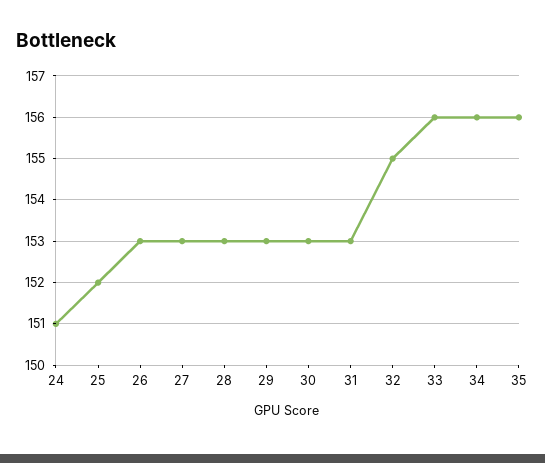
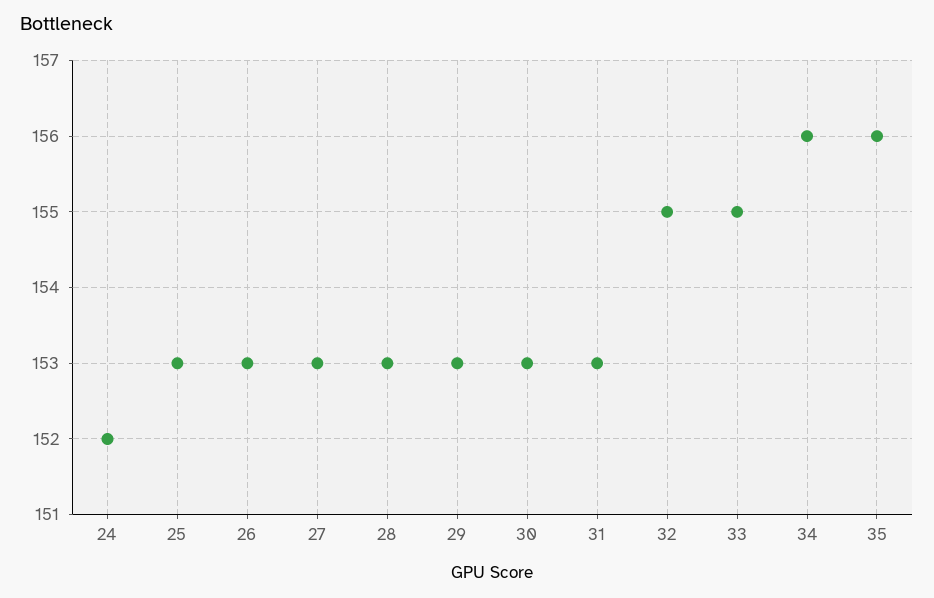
24: 151 -> 152
25: 152 -> 153
33: 156 -> 155

